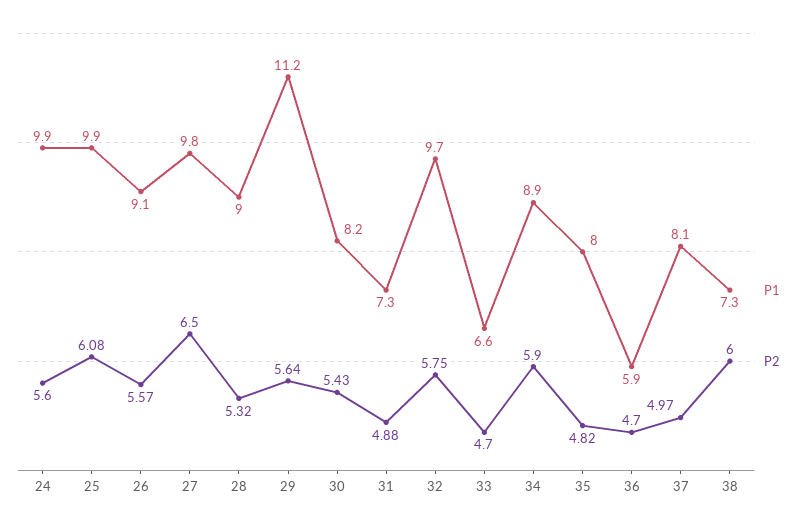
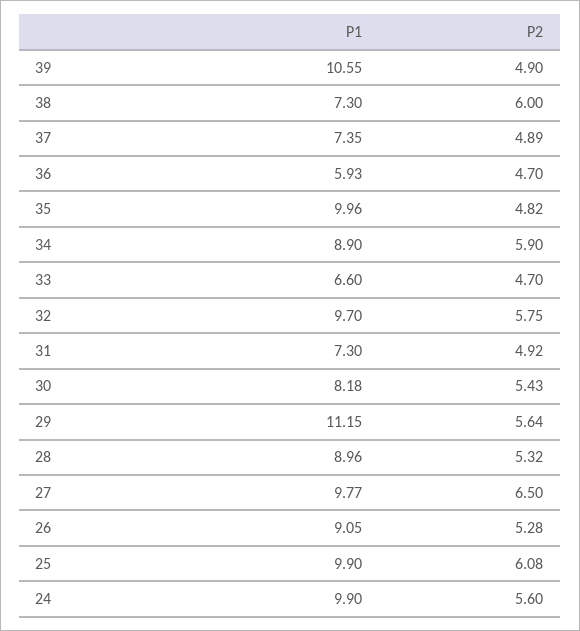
P2, 26: 5.57 -> 5.28
P2, 31: 4.88 -> 4.92
P1, 35: 8 -> 9.96
P1, 37: 8.1 -> 7.35
P2, 37: 4.97 -> 4.89
P1, 39: none -> 10.55
P2, 39: none -> 4.9

